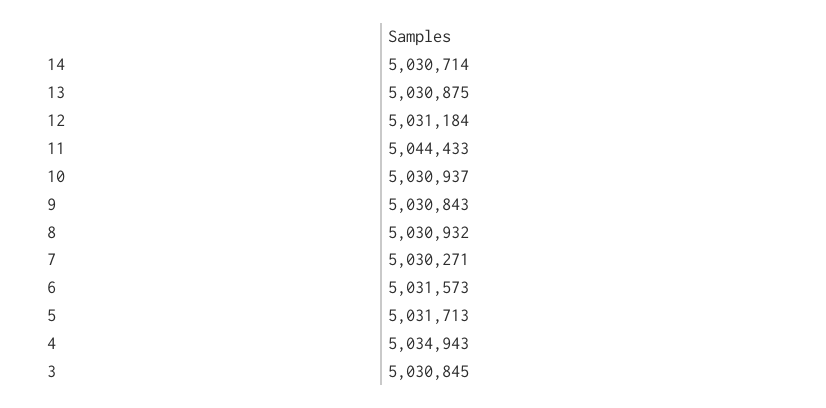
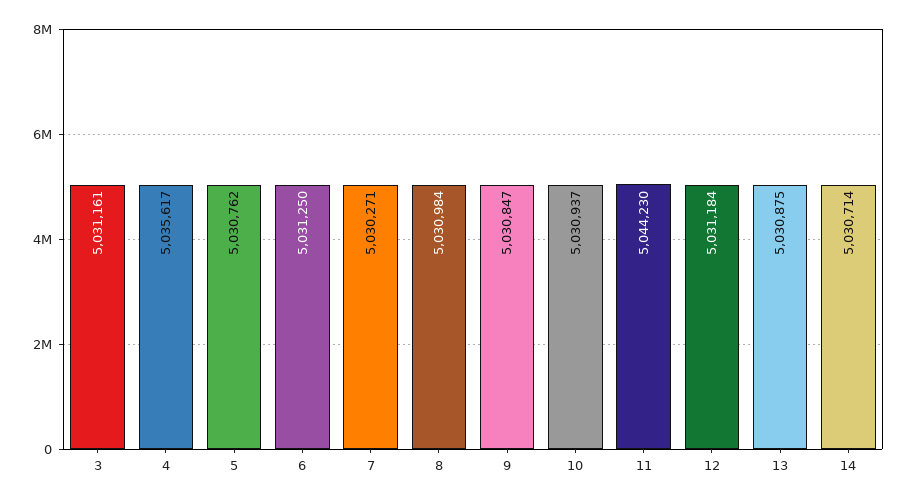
11: 5044433 -> 5044230
9: 5030843 -> 5030847
8: 5030932 -> 5030984
6: 5031573 -> 5031250
5: 5031713 -> 5030762
4: 5034943 -> 5035617
3: 5030845 -> 5031161

